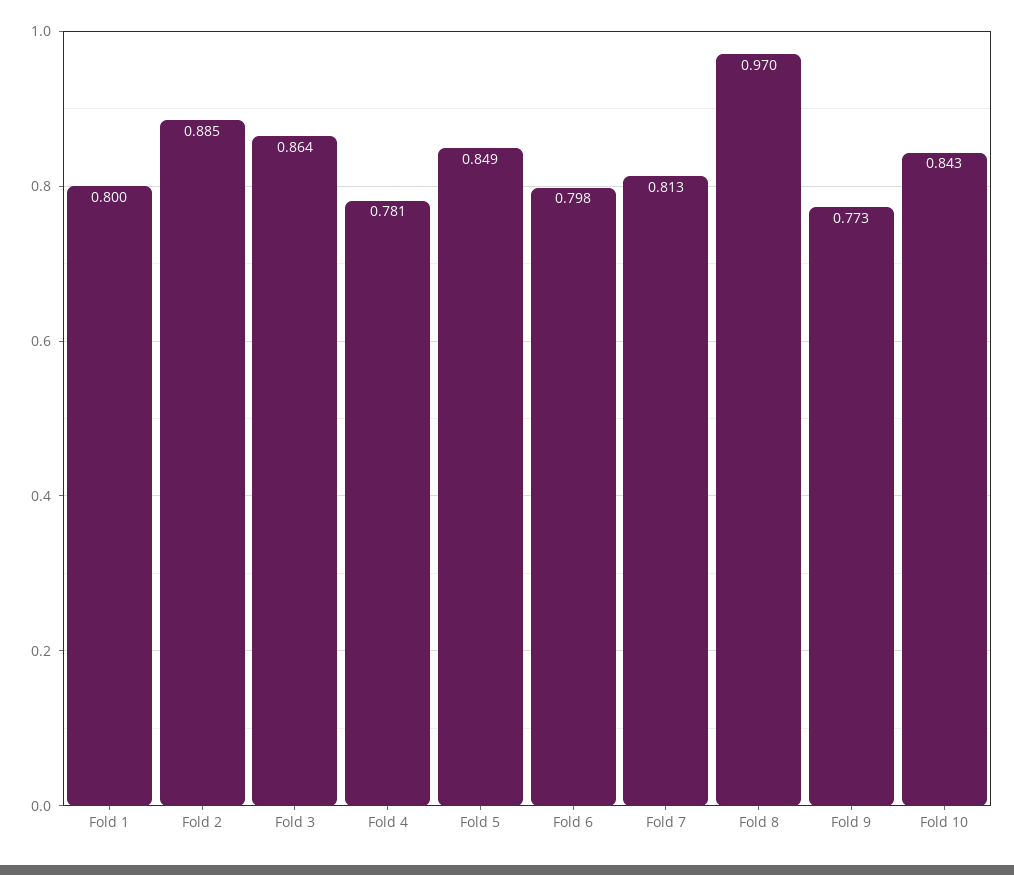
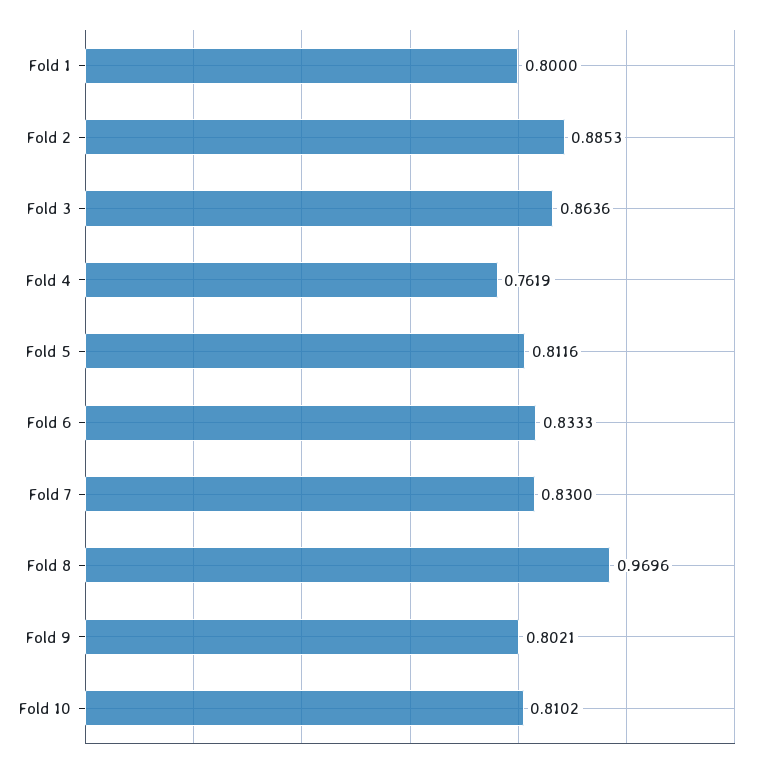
Fold 4: 0.781 -> 0.7619
Fold 5: 0.849 -> 0.8116
Fold 6: 0.798 -> 0.8333
Fold 7: 0.813 -> 0.83
Fold 9: 0.773 -> 0.8021
Fold 10: 0.843 -> 0.8102

